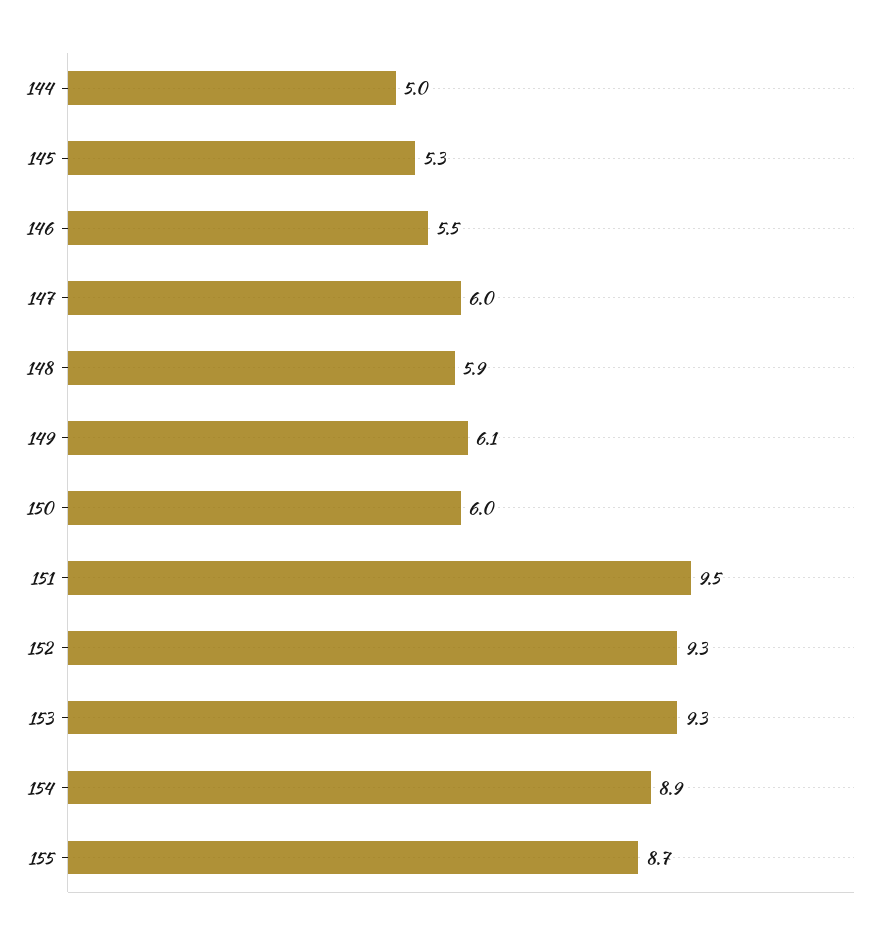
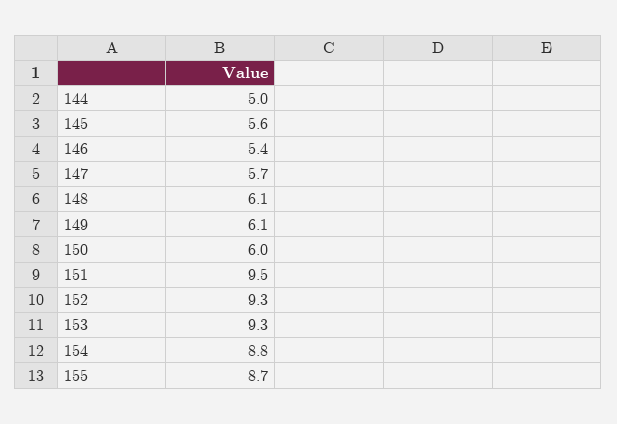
145: 5.3 -> 5.6
146: 5.5 -> 5.4
147: 6 -> 5.7
148: 5.9 -> 6.1
154: 8.9 -> 8.8

